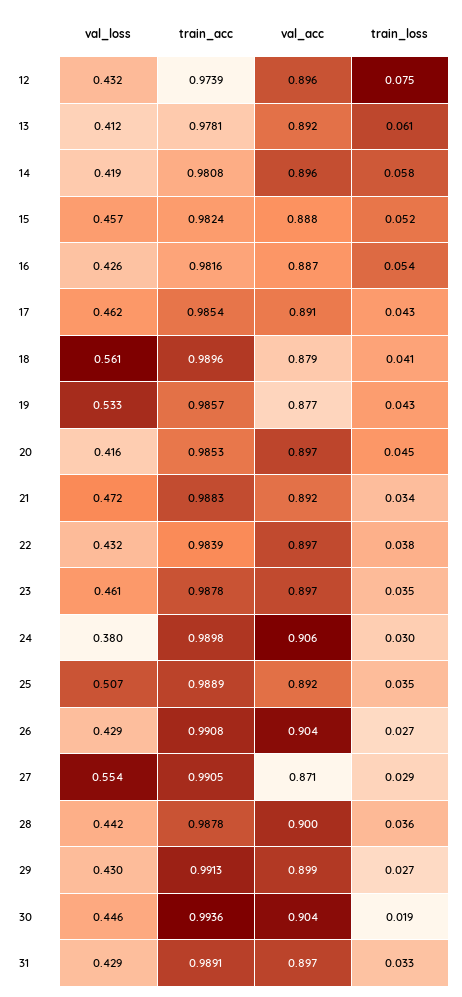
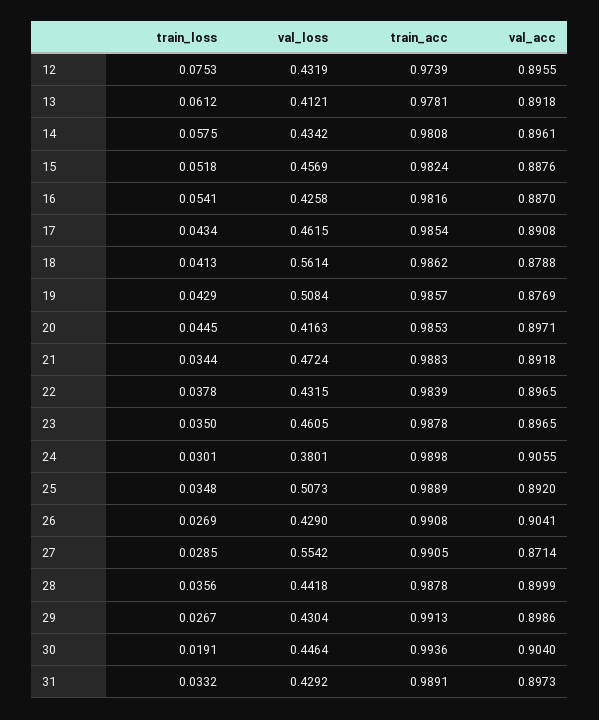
val_loss, 14: 0.419 -> 0.4342
train_acc, 18: 0.9896 -> 0.9862
val_loss, 19: 0.533 -> 0.5084

